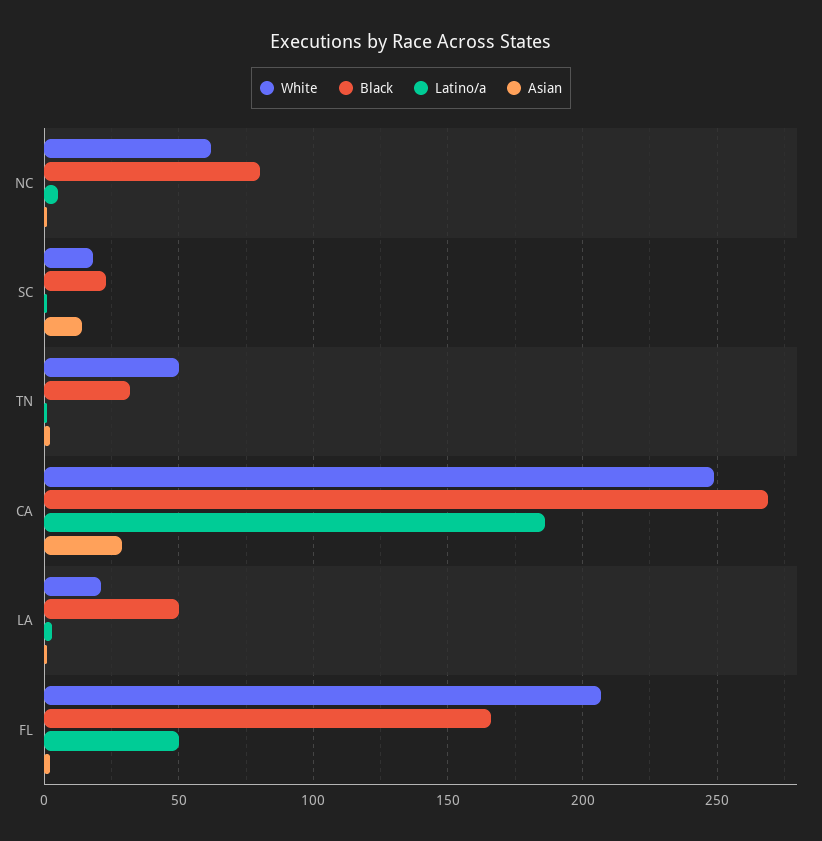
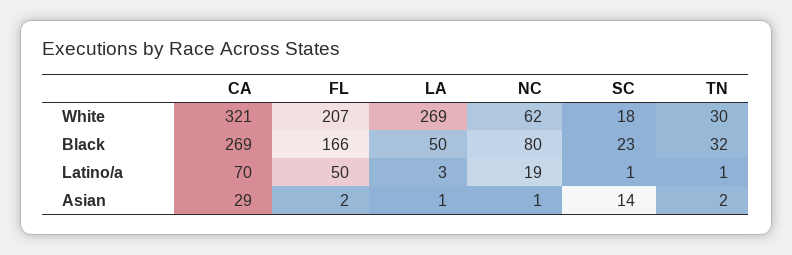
Latino/a, NC: 5 -> 19
White, TN: 50 -> 30
White, CA: 250 -> 321
Latino/a, CA: 185 -> 70
White, LA: 20 -> 269

